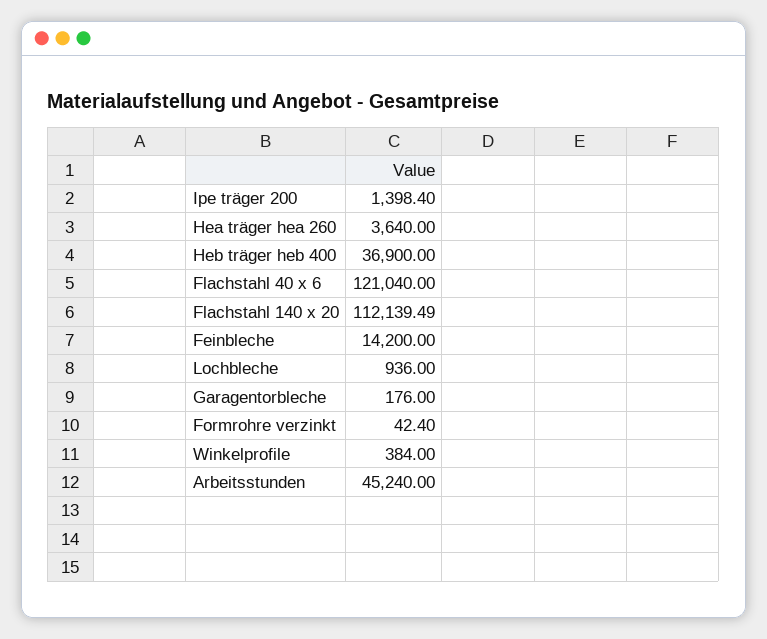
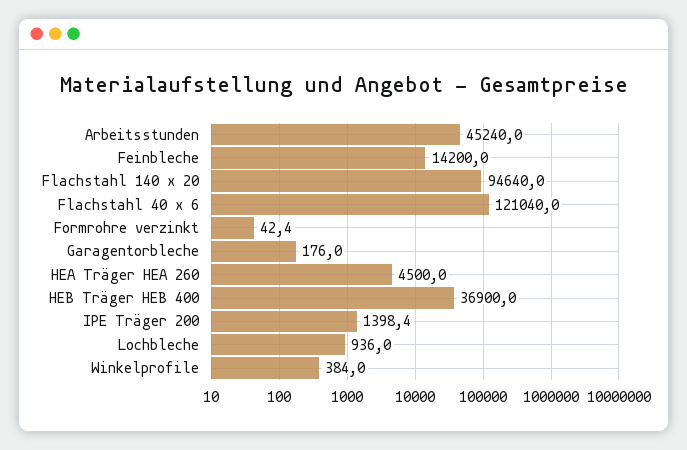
Hea träger hea 260: 3640 -> 4500
Flachstahl 140 x 20: 112139.49 -> 94640

